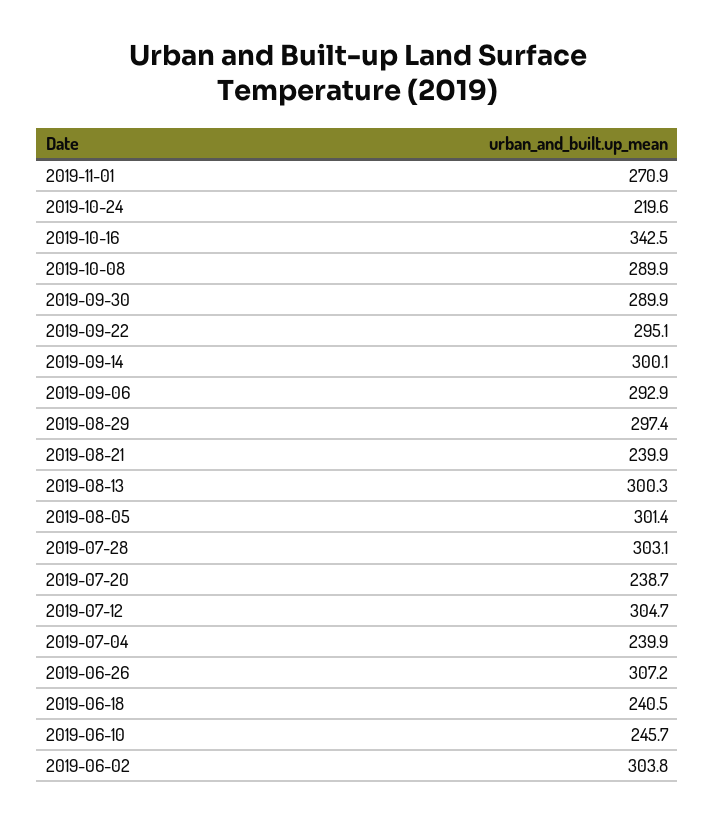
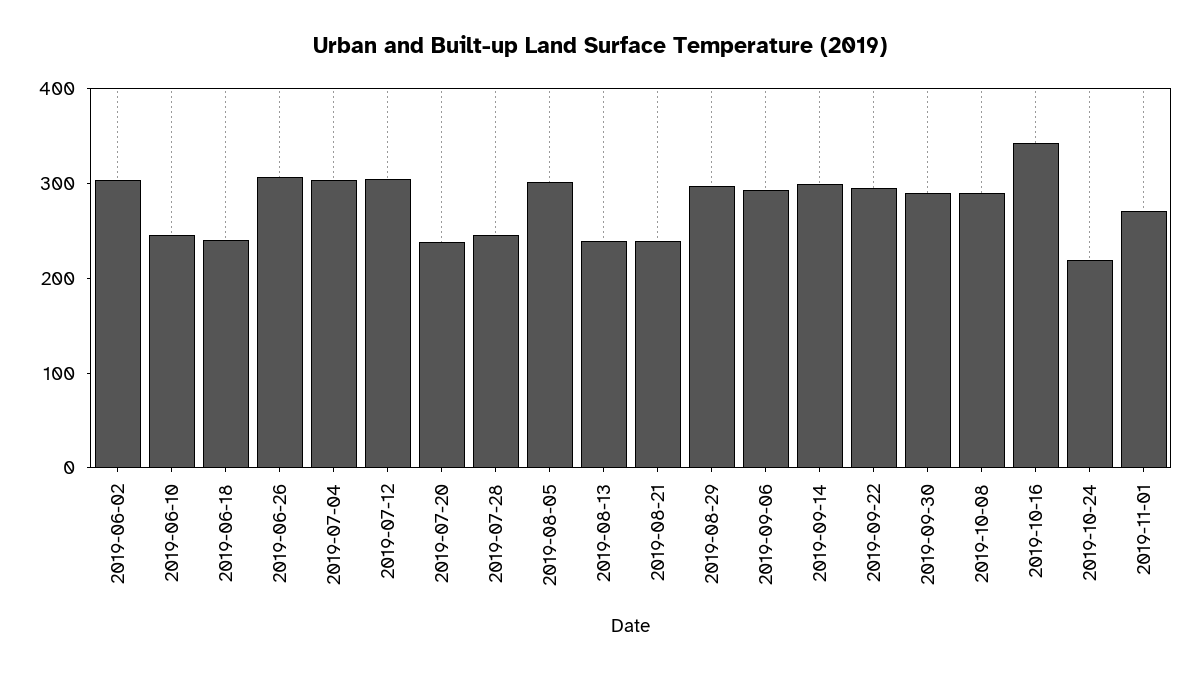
2019-08-13: 300.3 -> 240
2019-07-28: 303.1 -> 240
2019-07-04: 239.9 -> 300

